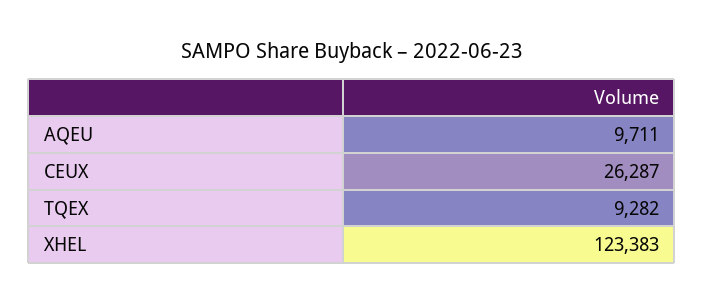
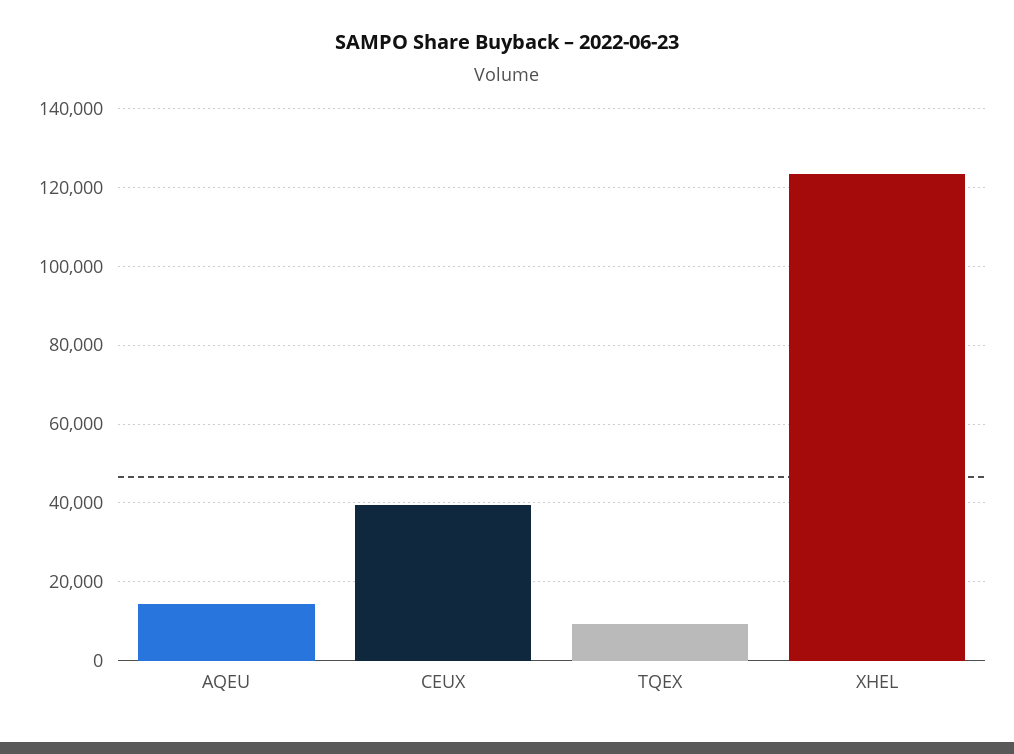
AQEU: 9711 -> 14000
CEUX: 26287 -> 40000

